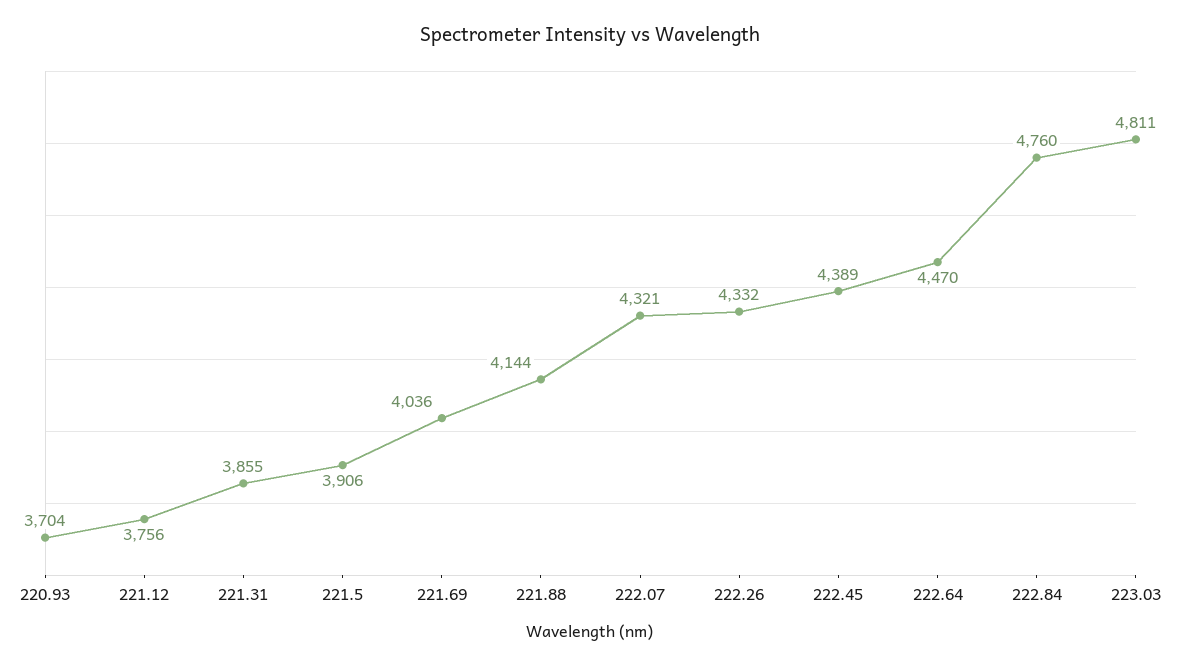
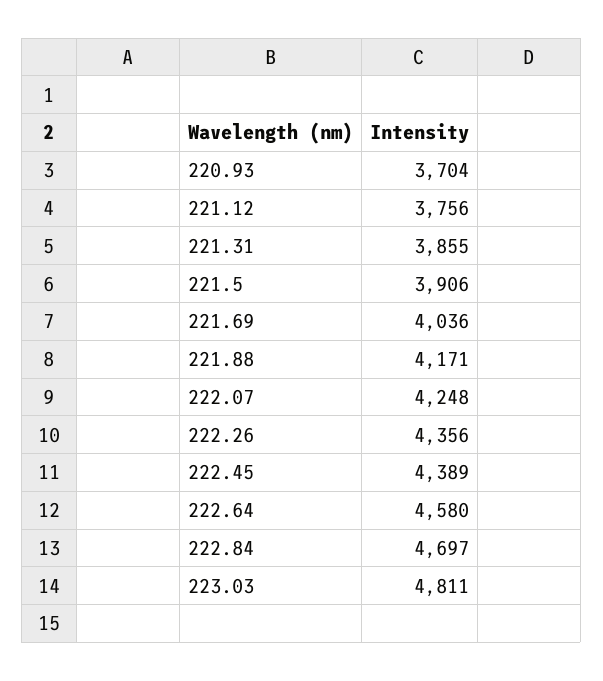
221.88: 4144 -> 4171
222.07: 4321 -> 4248
222.26: 4332 -> 4356
222.64: 4470 -> 4580
222.84: 4760 -> 4697

